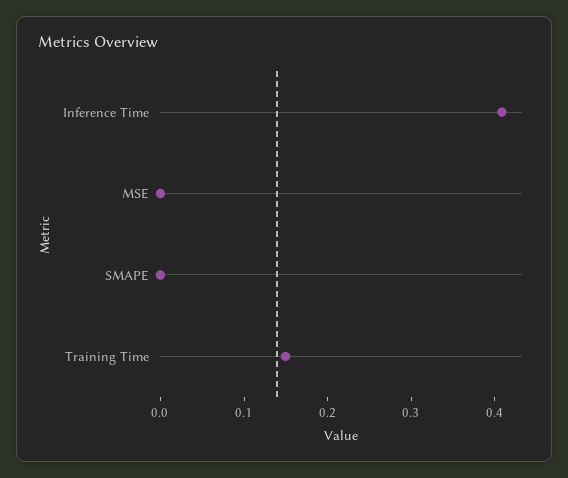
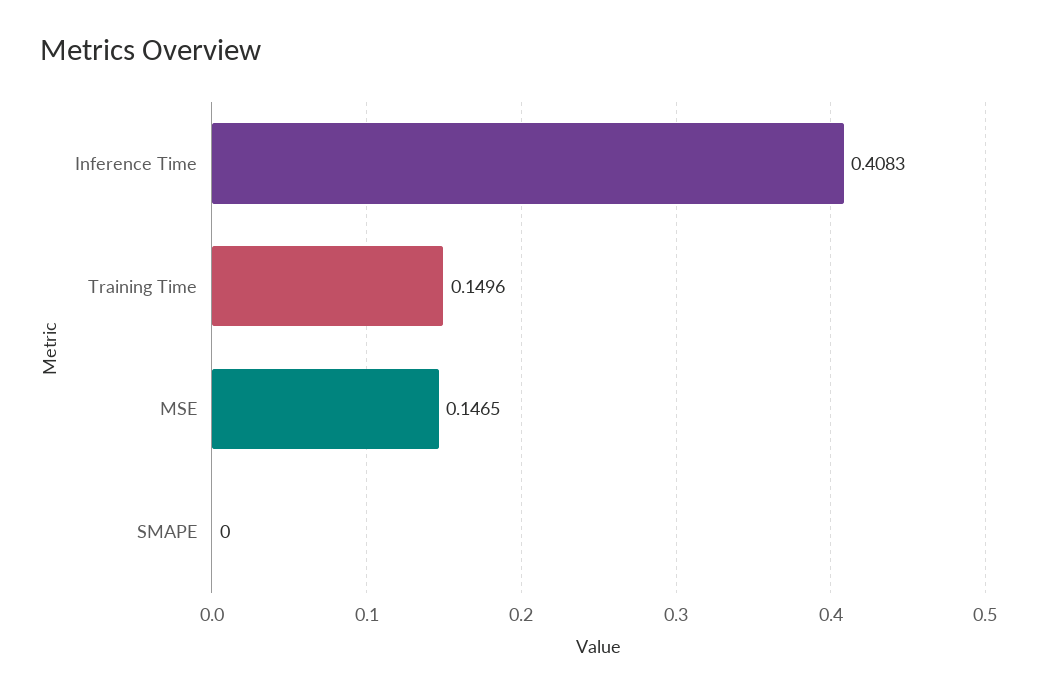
MSE: 0 -> 0.1465

